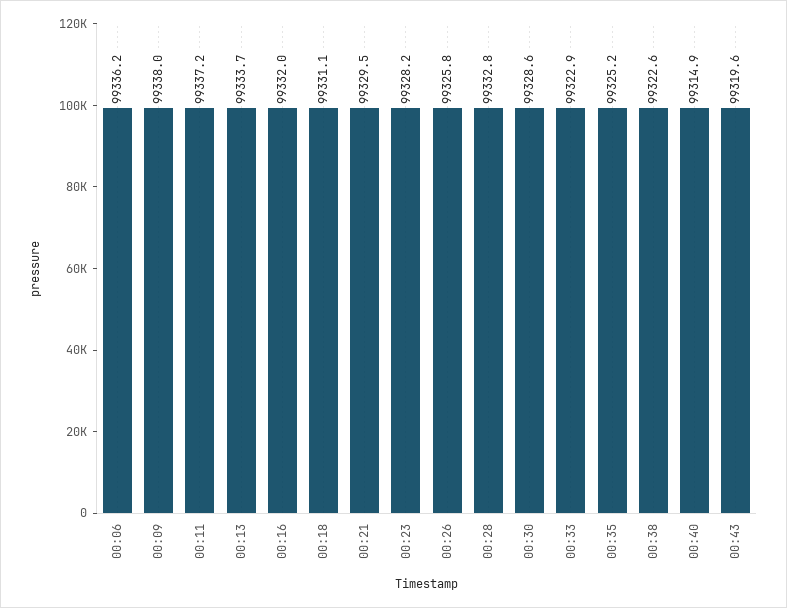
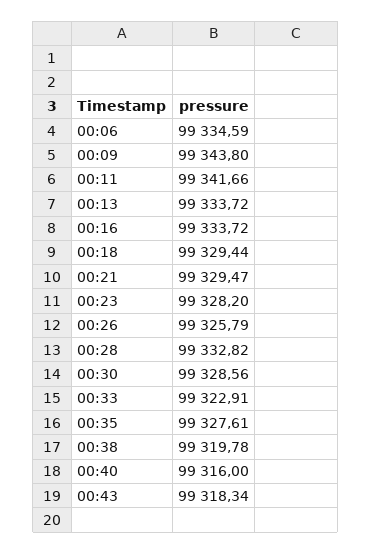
00:06: 99336.2 -> 99334.59
00:09: 99338 -> 99343.8
00:11: 99337.2 -> 99341.66
00:16: 99332 -> 99333.72
00:18: 99331.1 -> 99329.44
00:35: 99325.2 -> 99327.61
00:38: 99322.6 -> 99319.78
00:40: 99314.9 -> 99316
00:43: 99319.6 -> 99318.34

